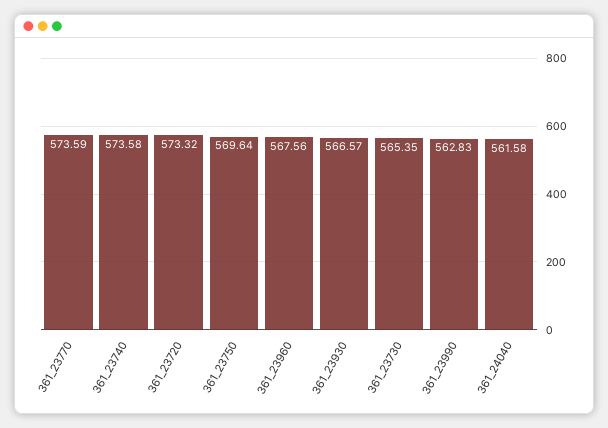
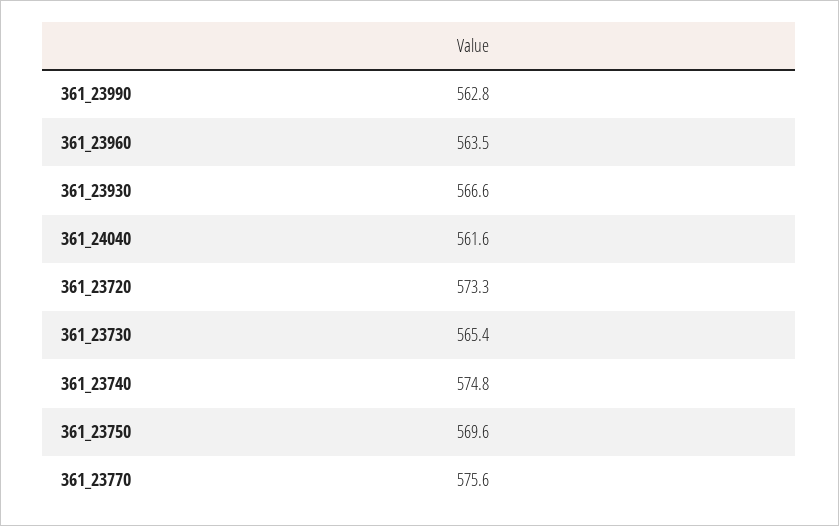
361_23770: 573.59 -> 575.6
361_23740: 573.58 -> 574.8
361_23960: 567.56 -> 563.5

